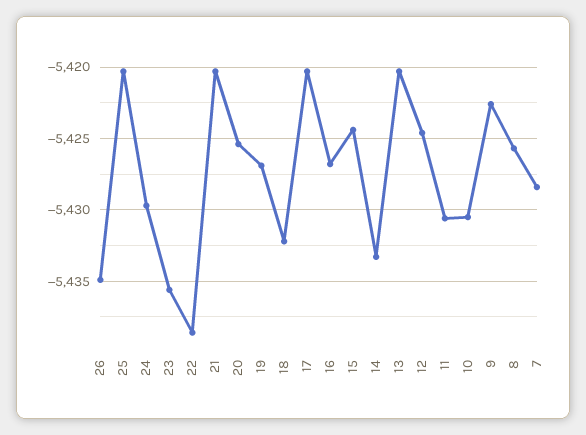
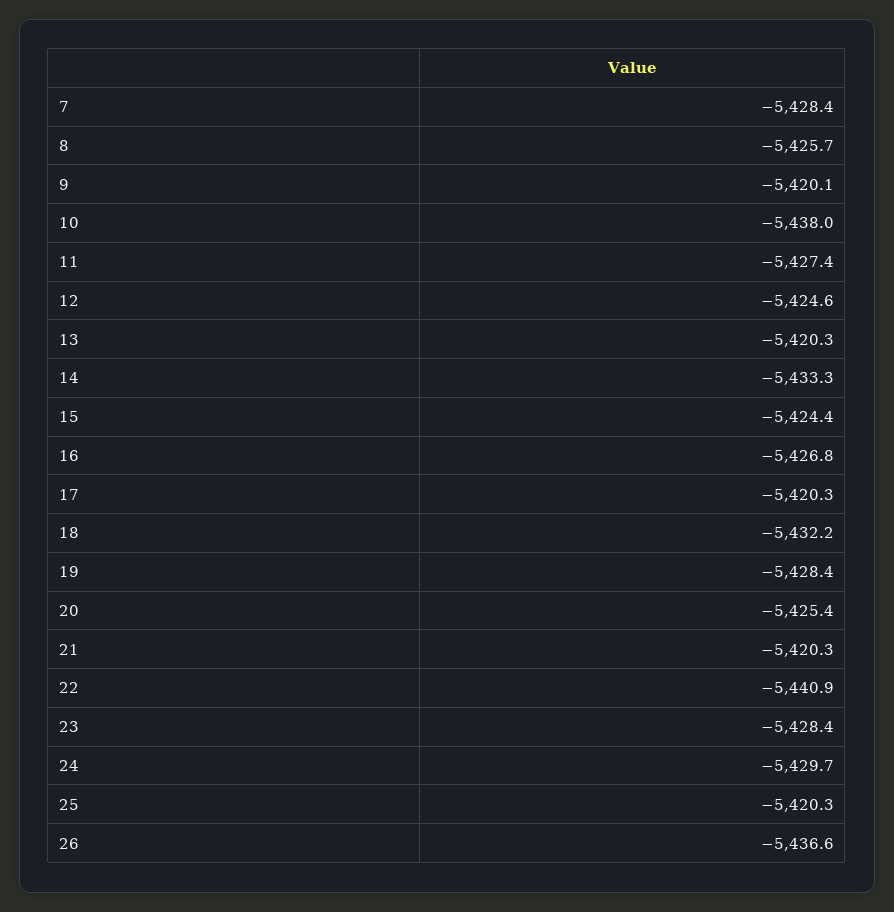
26: -5435 -> -5436.6
23: -5435.5 -> -5428.4
22: -5438.5 -> -5440.9
19: -5427 -> -5428.4
11: -5430.5 -> -5427.4
10: -5430.5 -> -5438
9: -5422.5 -> -5420.1

